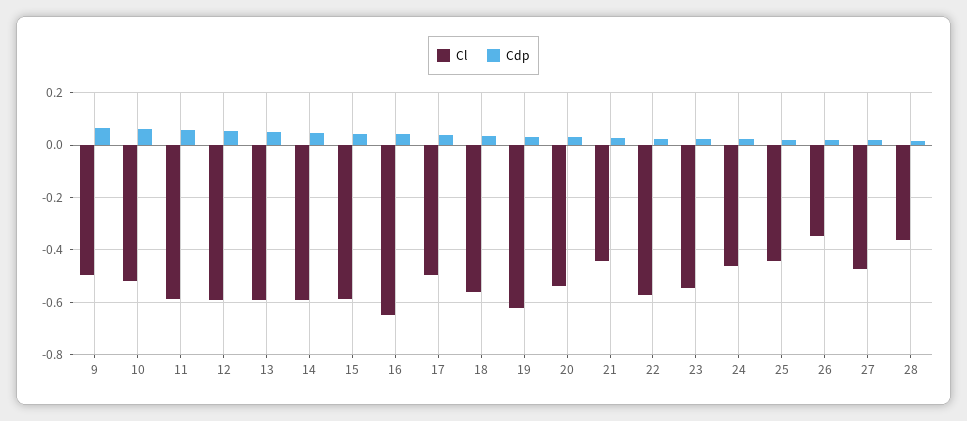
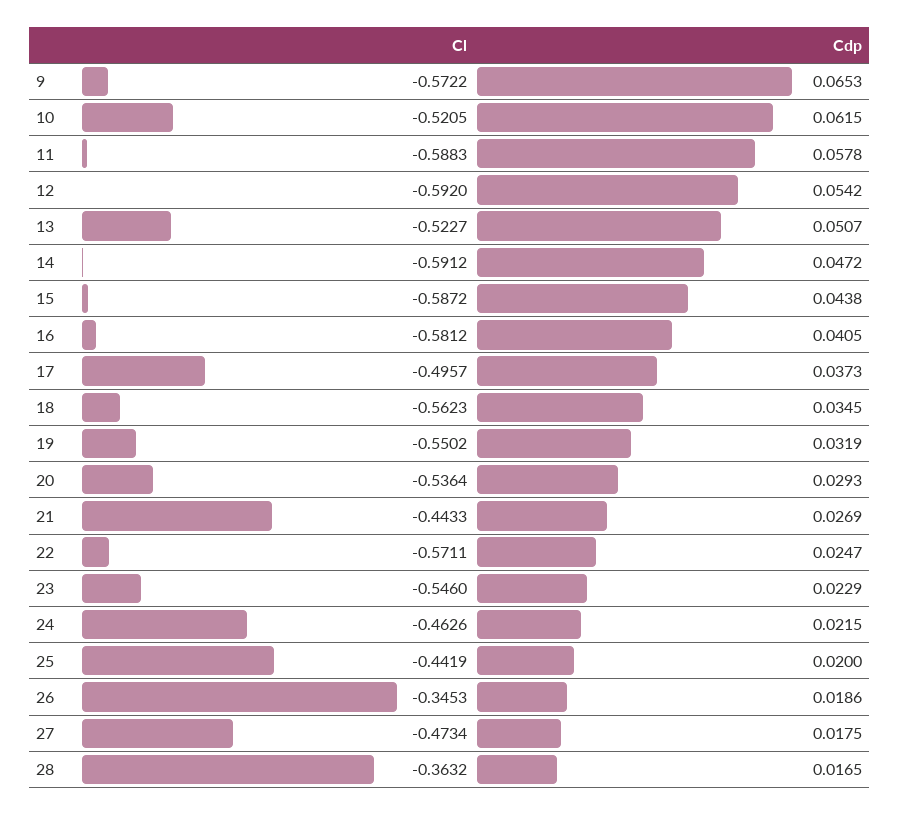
Cl, 9: -0.5 -> -0.5722
Cl, 13: -0.6 -> -0.5227
Cl, 16: -0.65 -> -0.5812
Cl, 19: -0.625 -> -0.5502

